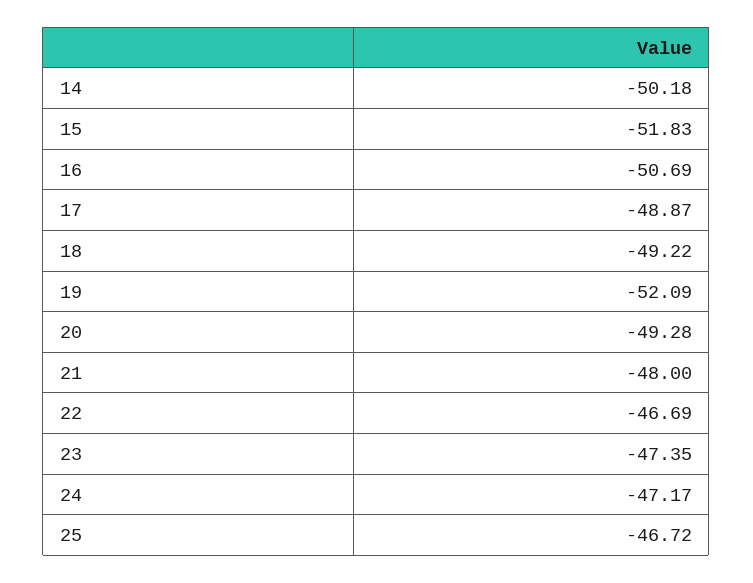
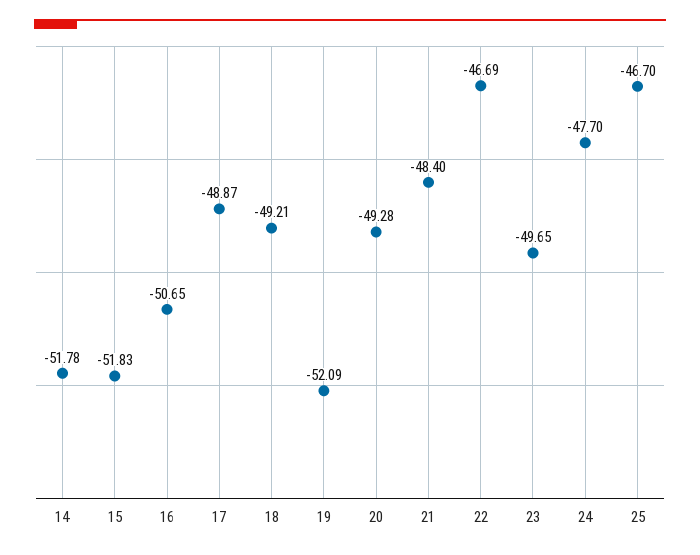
14: -50.18 -> -51.78
16: -50.69 -> -50.65
18: -49.22 -> -49.21
21: -48 -> -48.4
23: -47.35 -> -49.65
24: -47.17 -> -47.7
25: -46.72 -> -46.7

